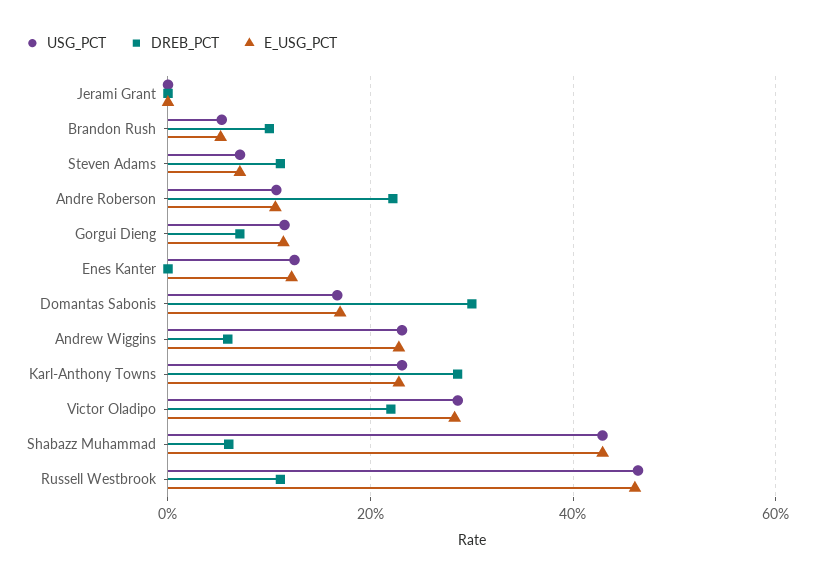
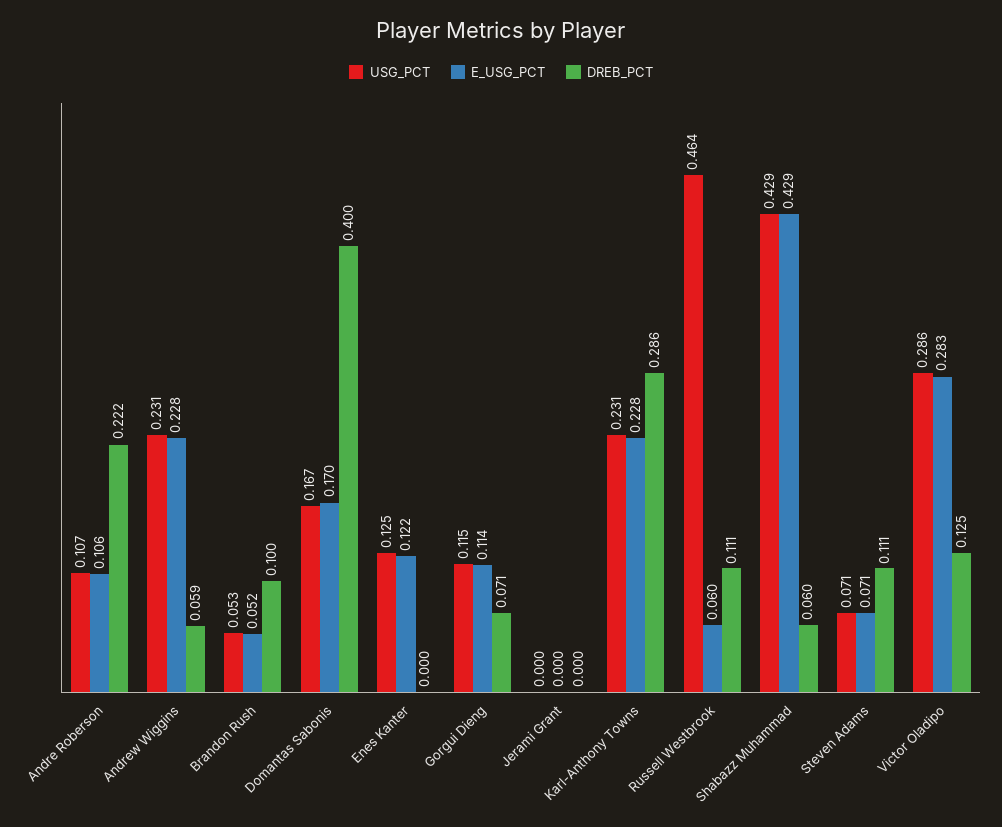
DREB_PCT, Domantas Sabonis: 0.3 -> 0.4
DREB_PCT, Victor Oladipo: 0.22 -> 0.125
E_USG_PCT, Russell Westbrook: 0.46 -> 0.06

